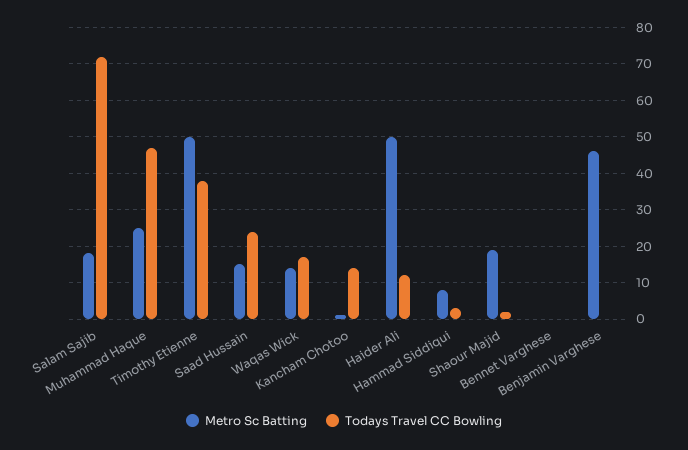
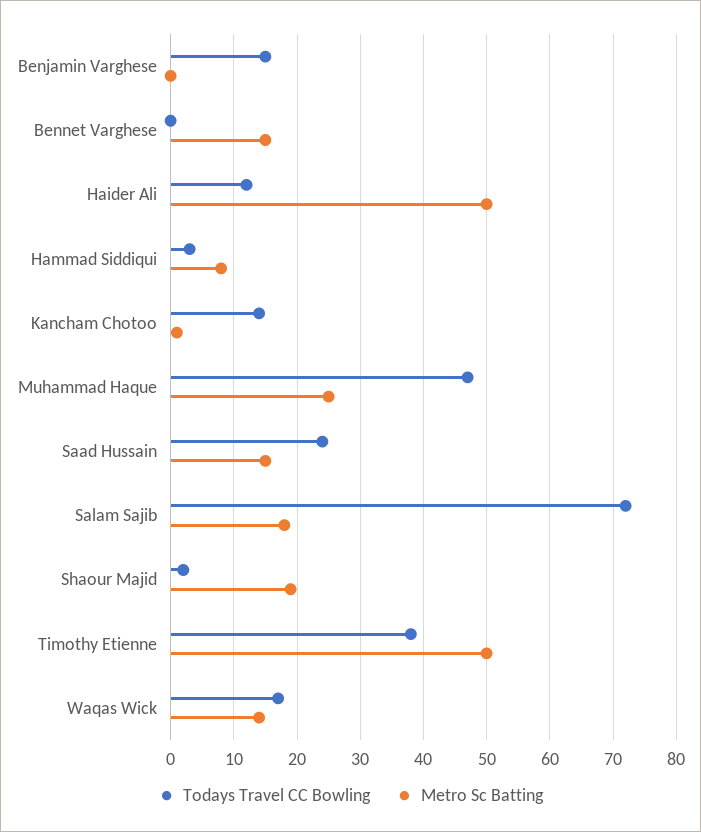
Metro Sc Batting, Bennet Varghese: 0 -> 15
Metro Sc Batting, Benjamin Varghese: 45 -> 0
Todays Travel CC Bowling, Benjamin Varghese: 0 -> 15

